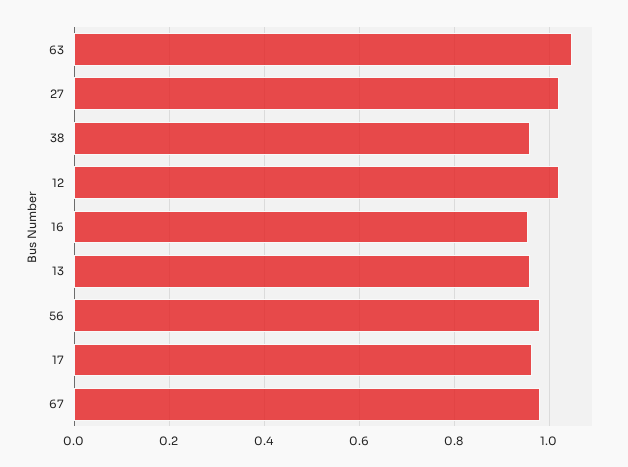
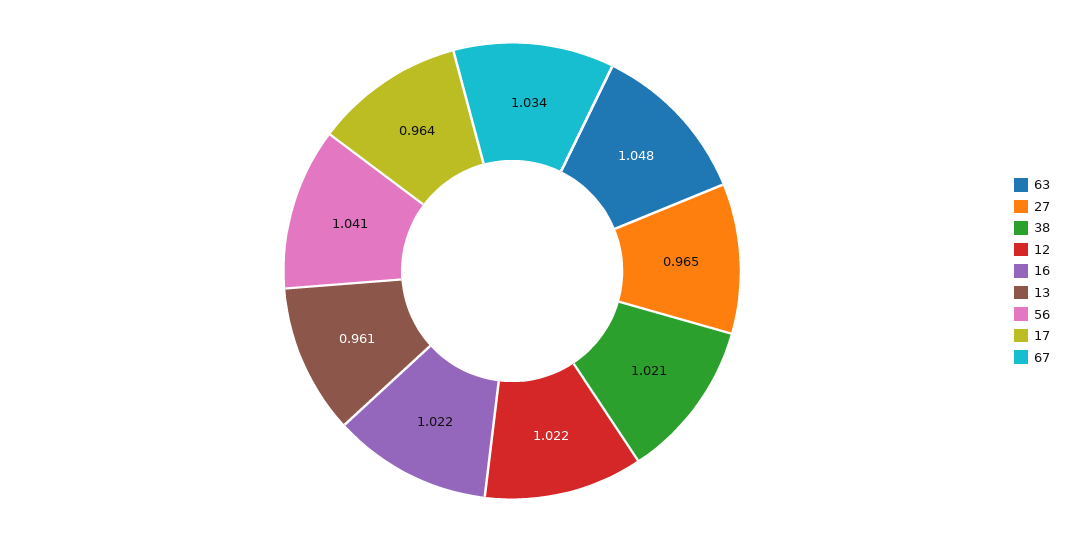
27: 1.02 -> 0.965
38: 0.96 -> 1.021
16: 0.96 -> 1.022
56: 0.98 -> 1.041
67: 0.98 -> 1.034

